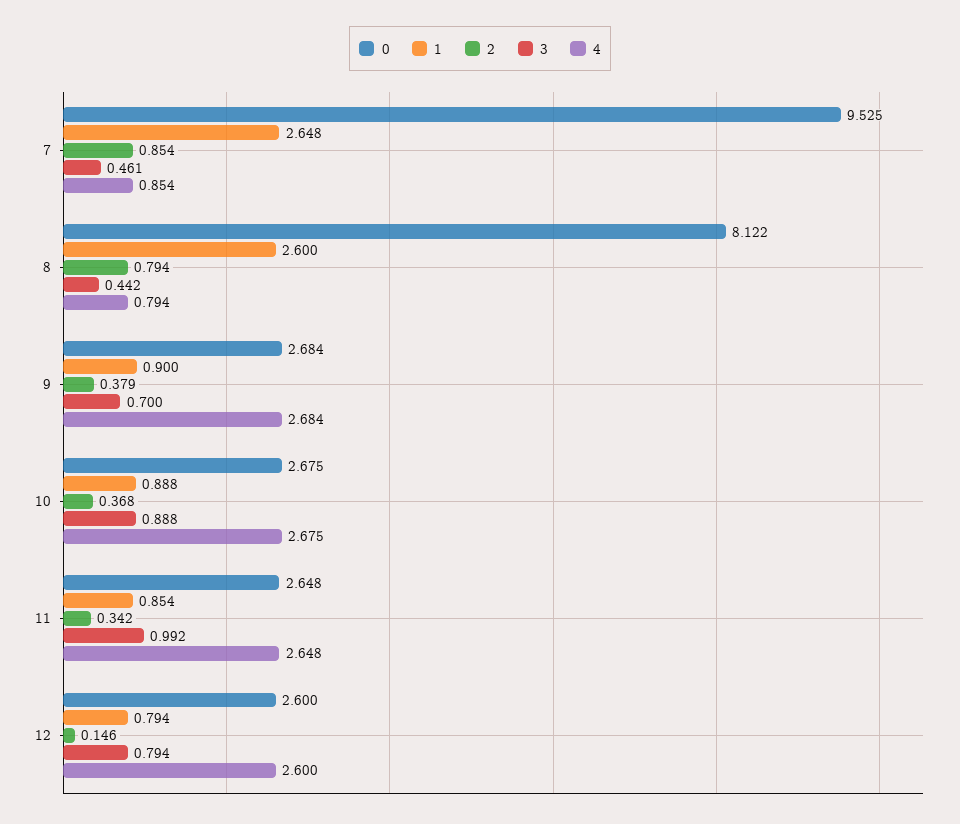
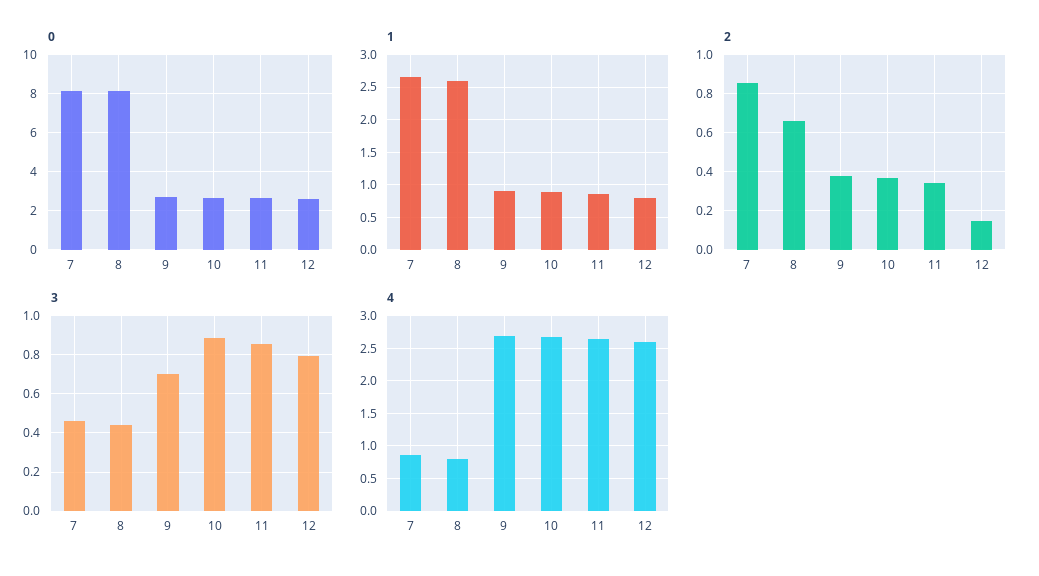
0, 7: 9.525 -> 8
2, 8: 0.794 -> 0.65
3, 11: 0.992 -> 0.85

